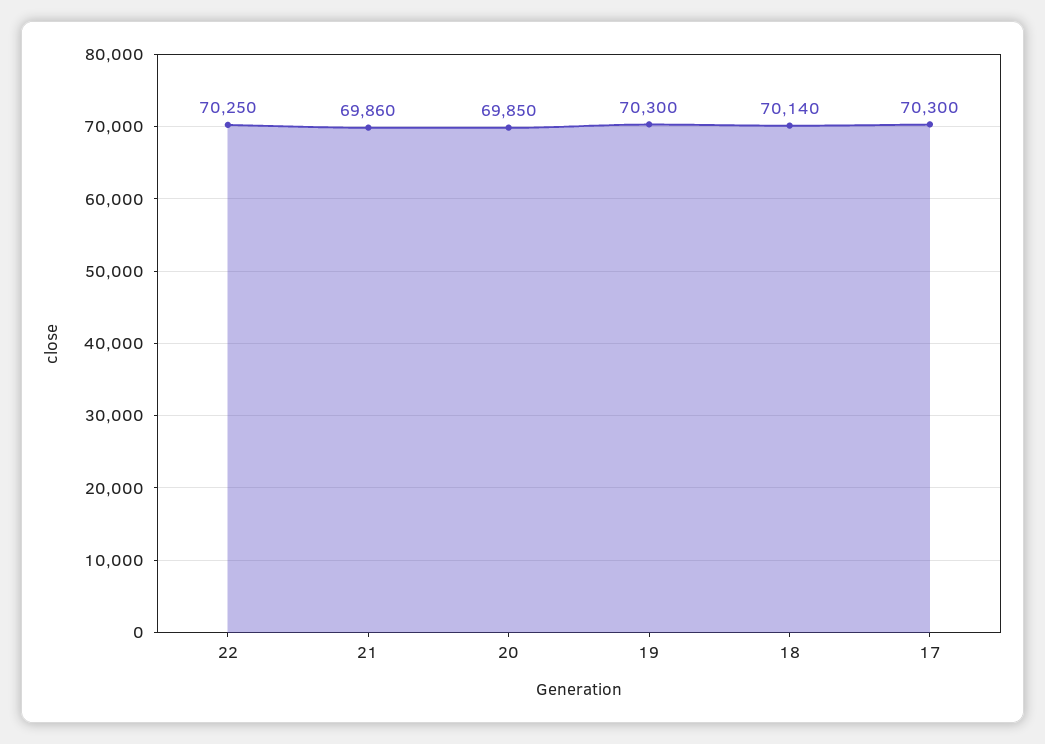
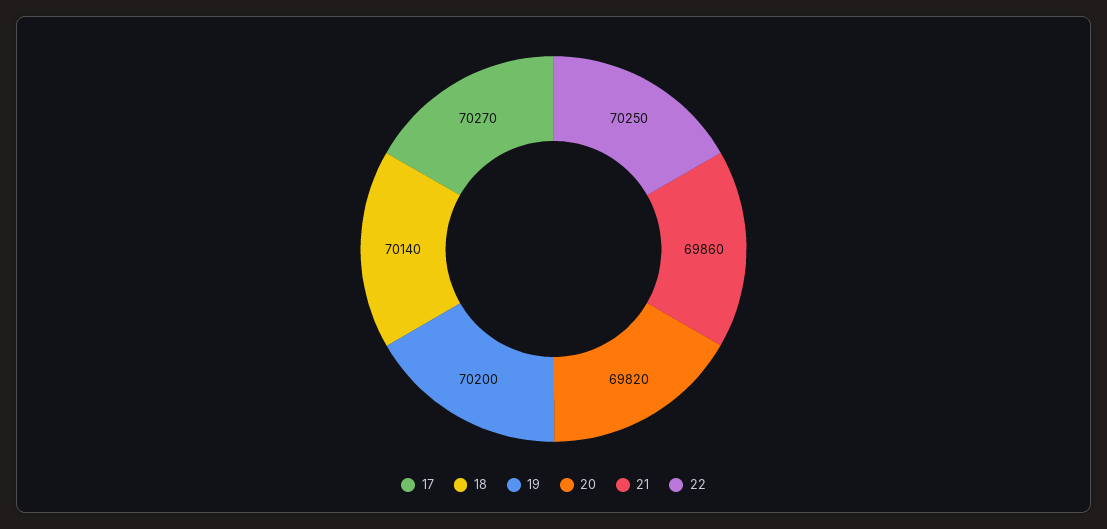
20: 69850 -> 69820
19: 70300 -> 70200
17: 70300 -> 70270

